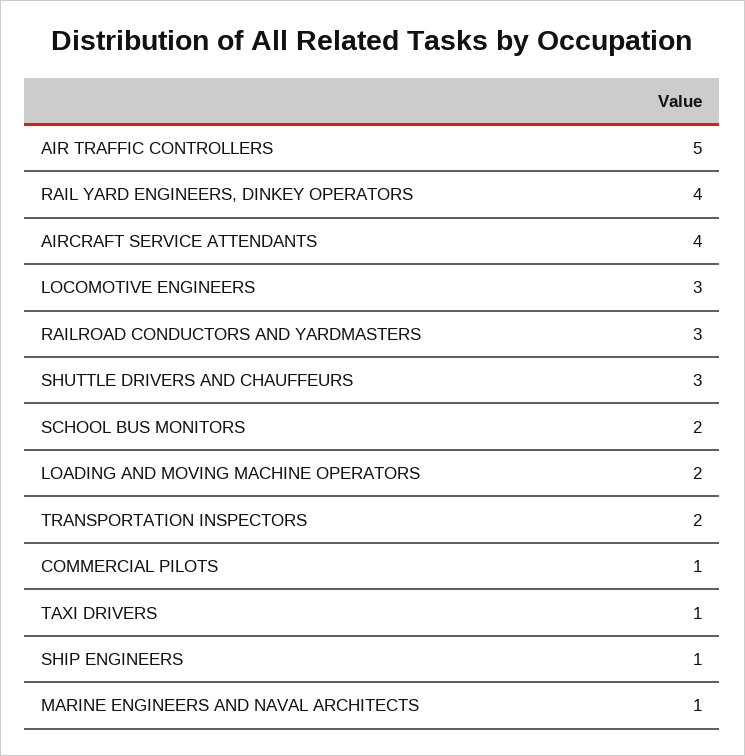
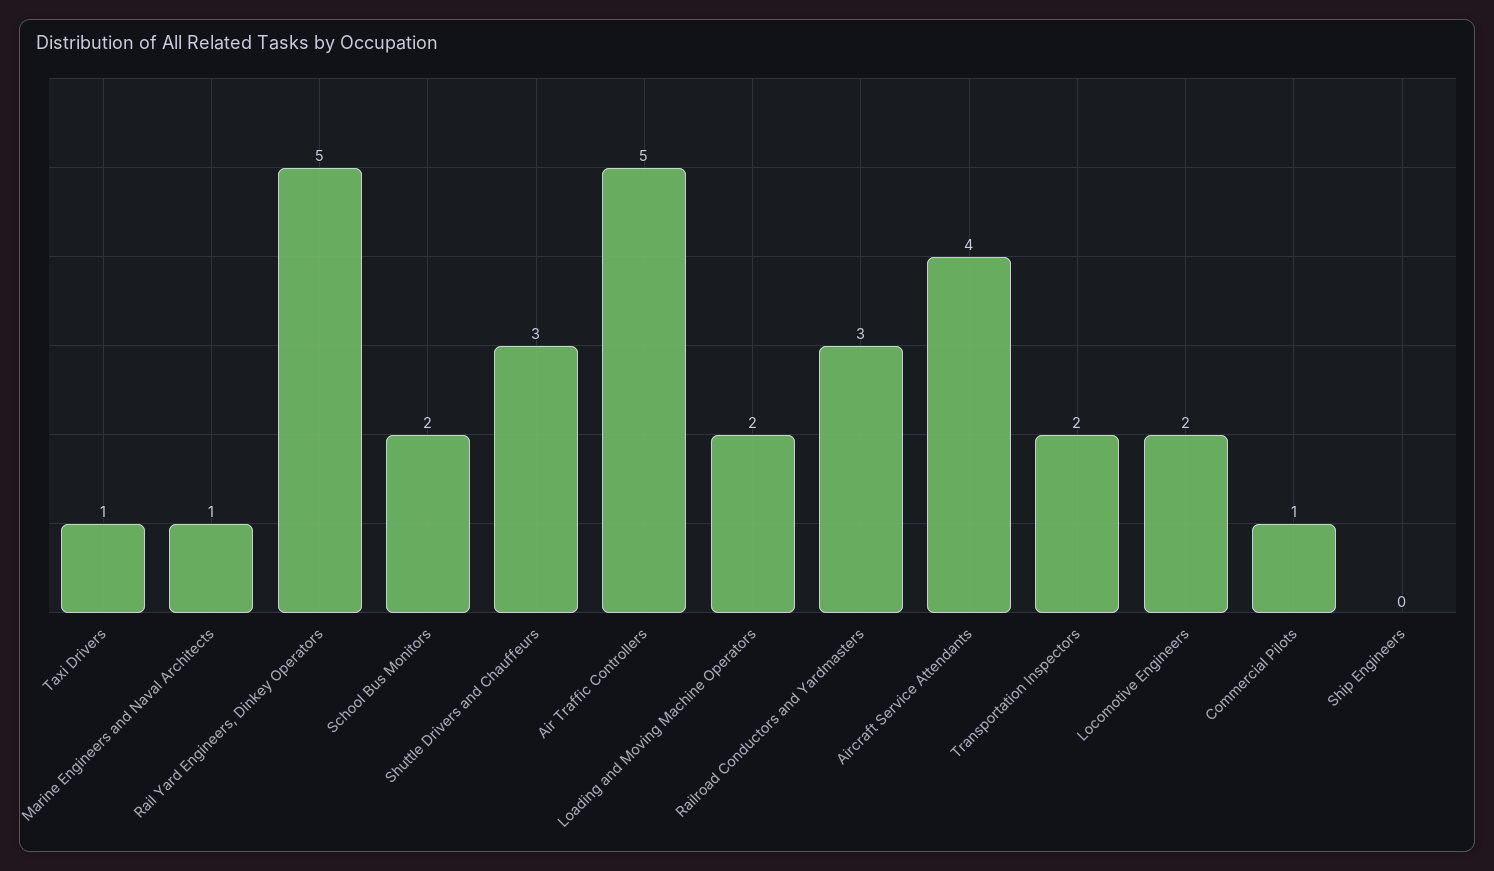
RAIL YARD ENGINEERS, DINKEY OPERATORS: 4 -> 5
LOCOMOTIVE ENGINEERS: 3 -> 2
SHIP ENGINEERS: 1 -> 0

